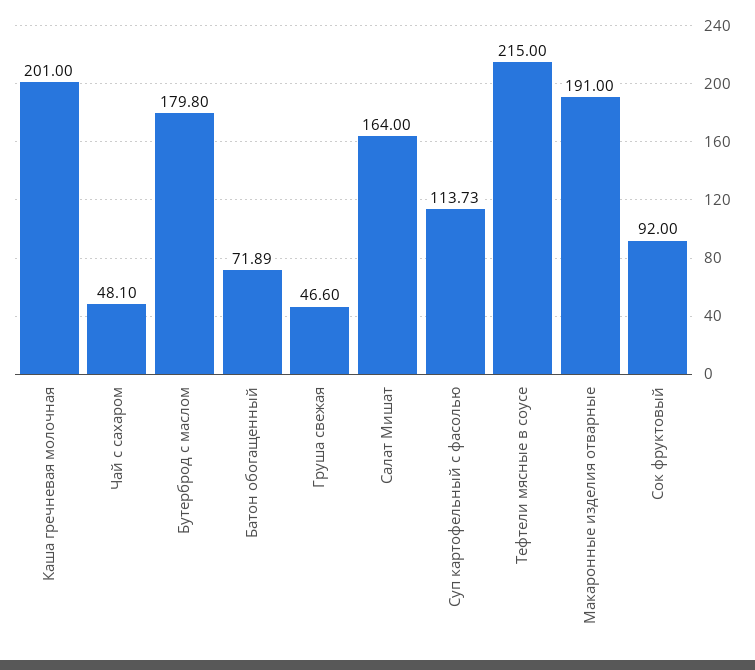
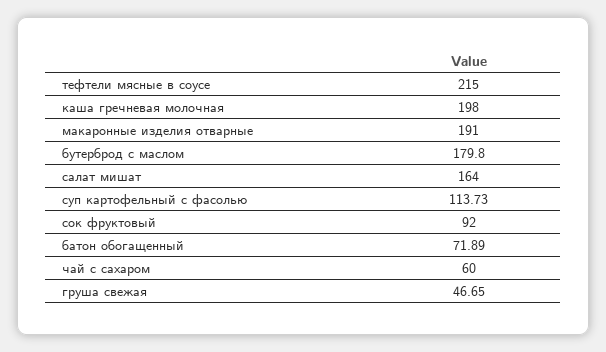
Каша гречневая молочная: 201 -> 198
Чай с сахаром: 48.1 -> 60
Груша свежая: 46.6 -> 46.65

